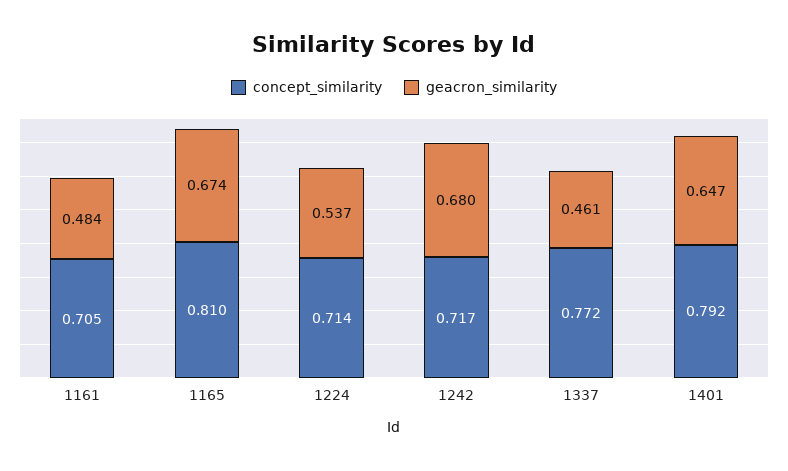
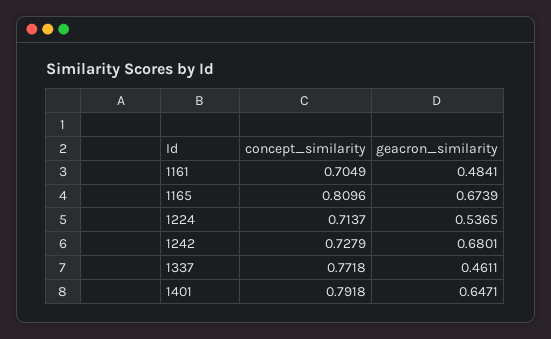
concept_similarity, 1242: 0.717 -> 0.7279

